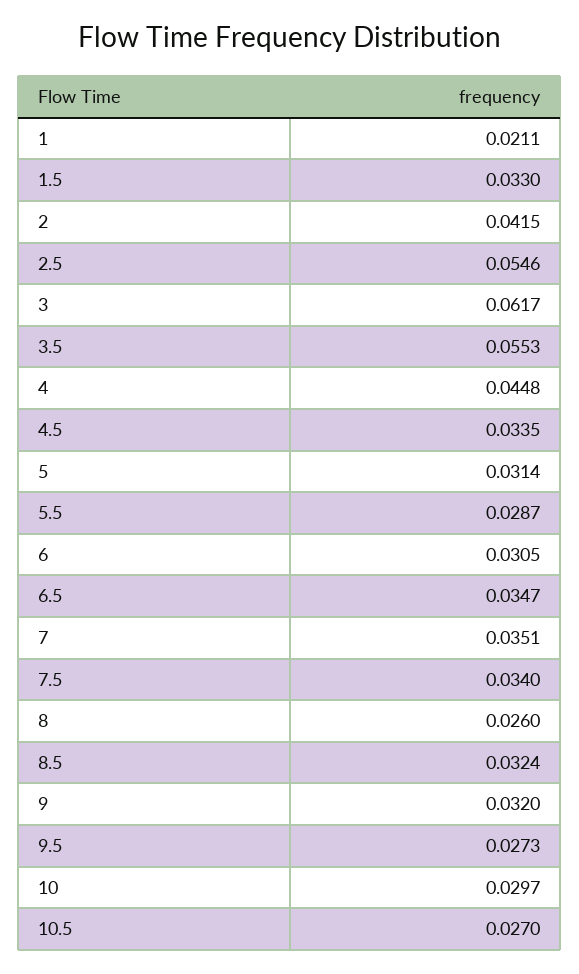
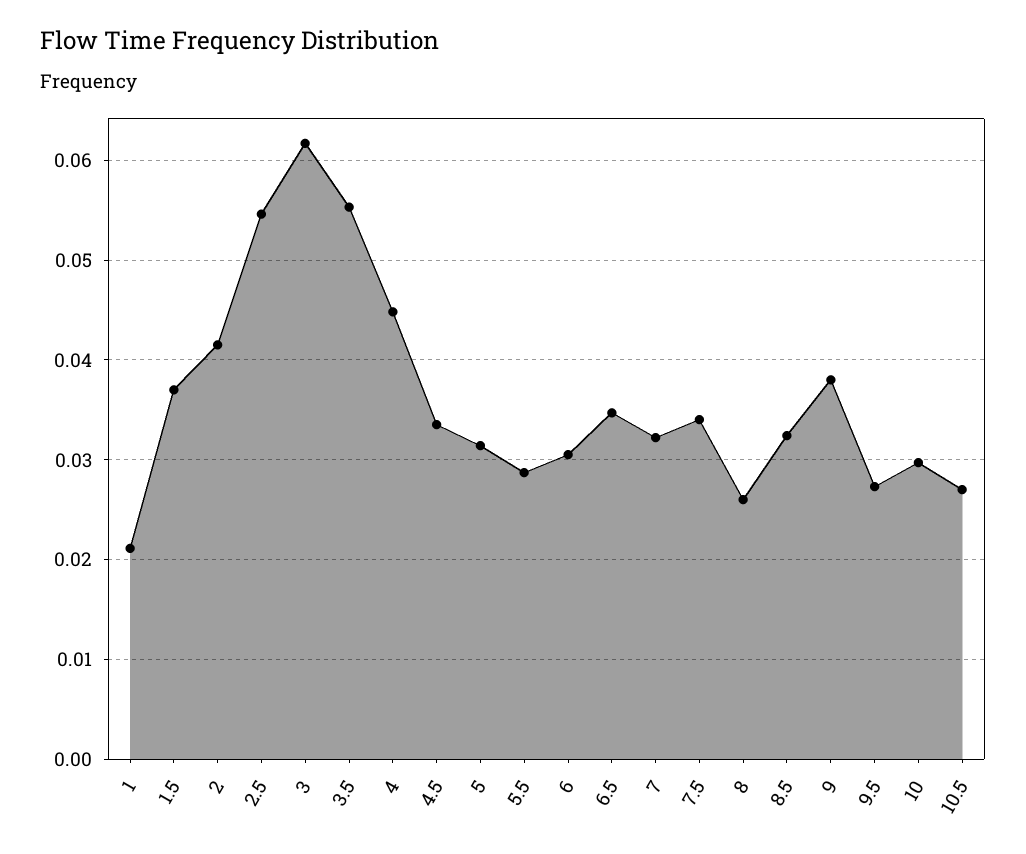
1.5: 0.033 -> 0.037
7: 0.0351 -> 0.032
9: 0.032 -> 0.038

